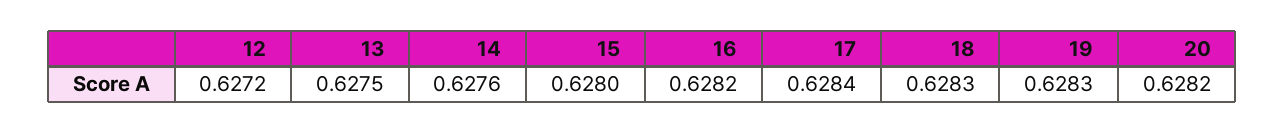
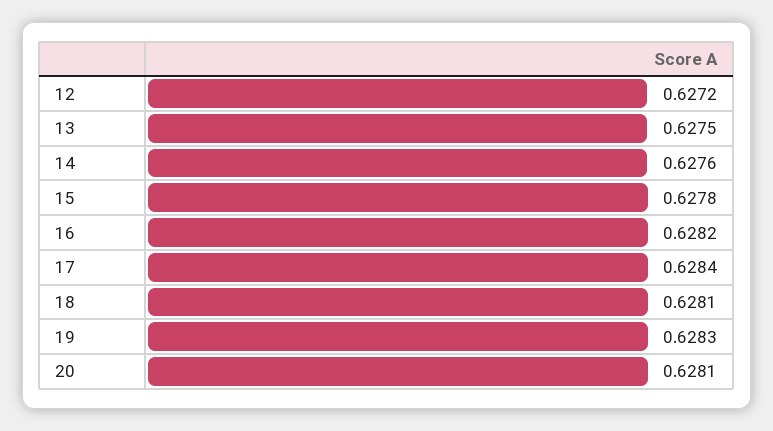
15: 0.628 -> 0.6278
18: 0.6283 -> 0.6281
20: 0.6282 -> 0.6281

